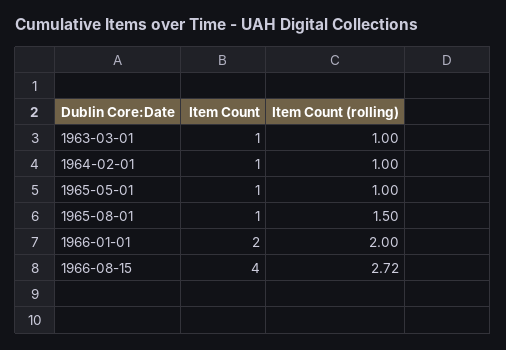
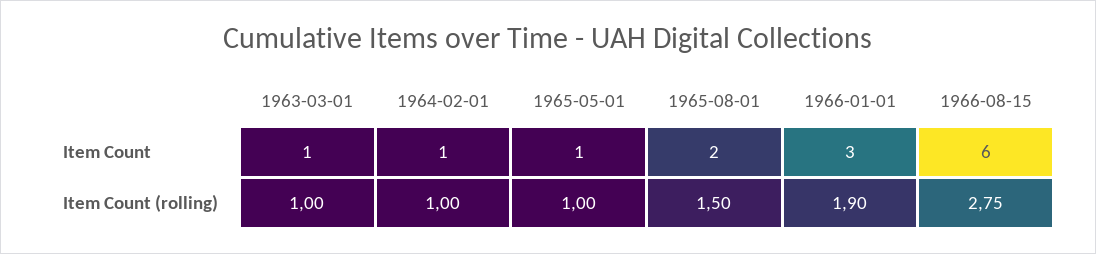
Item Count, 1965-08-01: 1 -> 2
Item Count, 1966-01-01: 2 -> 3
Item Count (rolling), 1966-01-01: 2 -> 1.9
Item Count, 1966-08-15: 4 -> 6
Item Count (rolling), 1966-08-15: 2.72 -> 2.75

